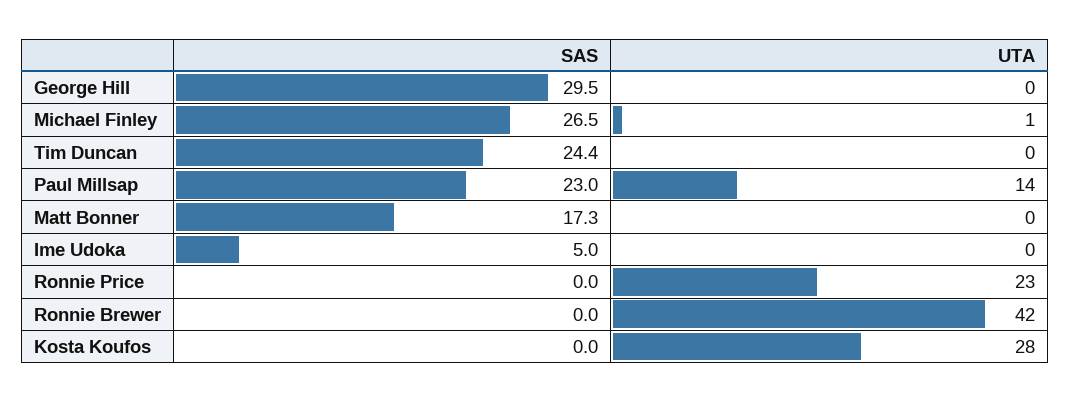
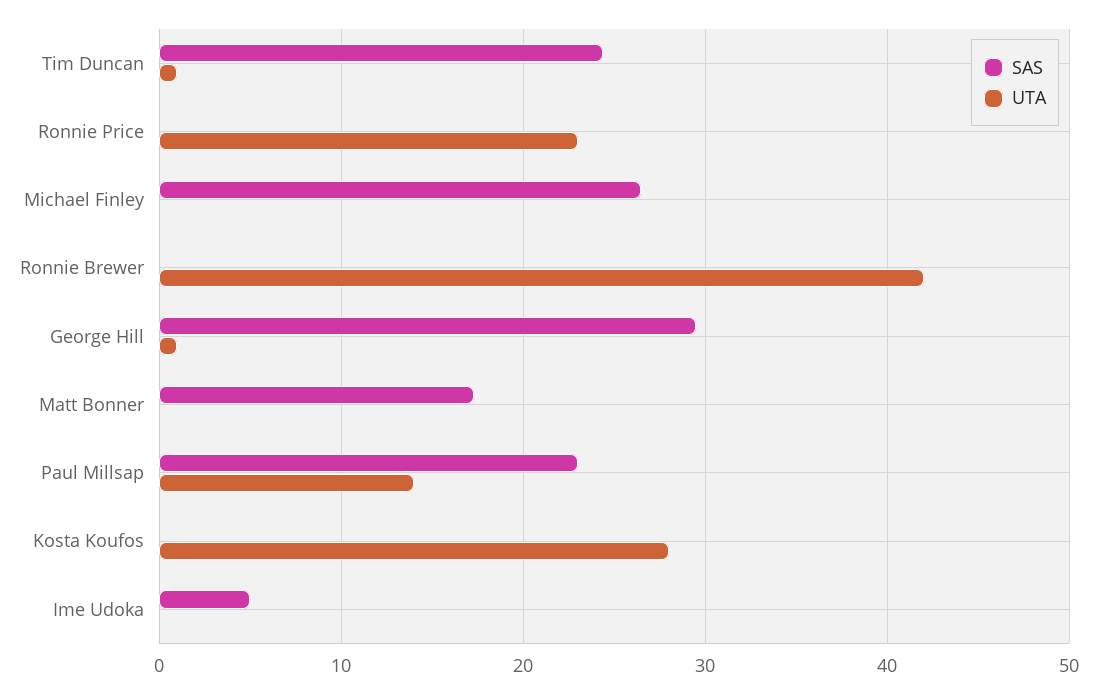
UTA, George Hill: 0 -> 1
UTA, Michael Finley: 1 -> 0
UTA, Tim Duncan: 0 -> 1

